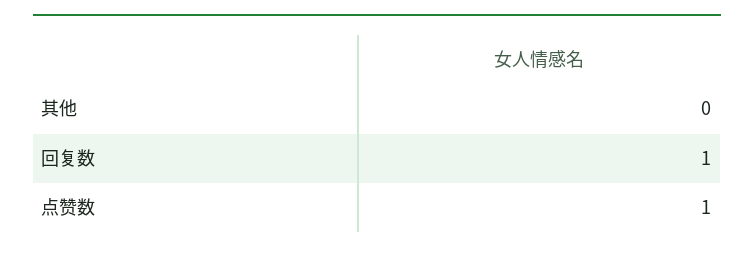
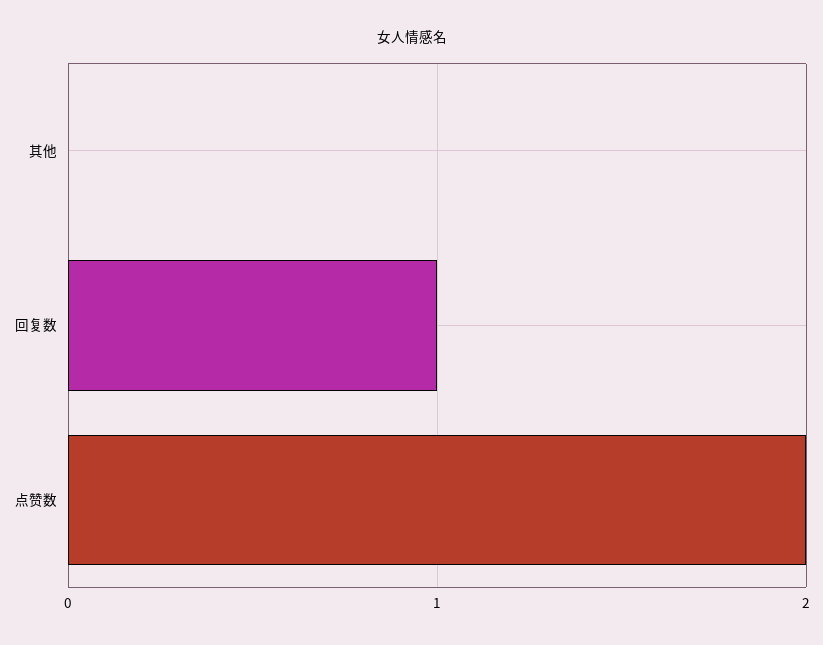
点赞数: 1 -> 2

